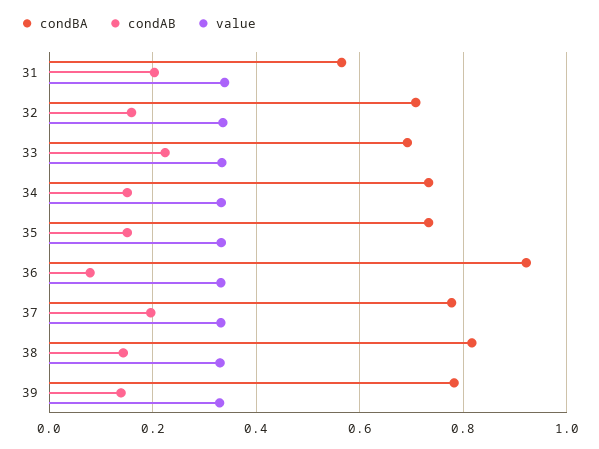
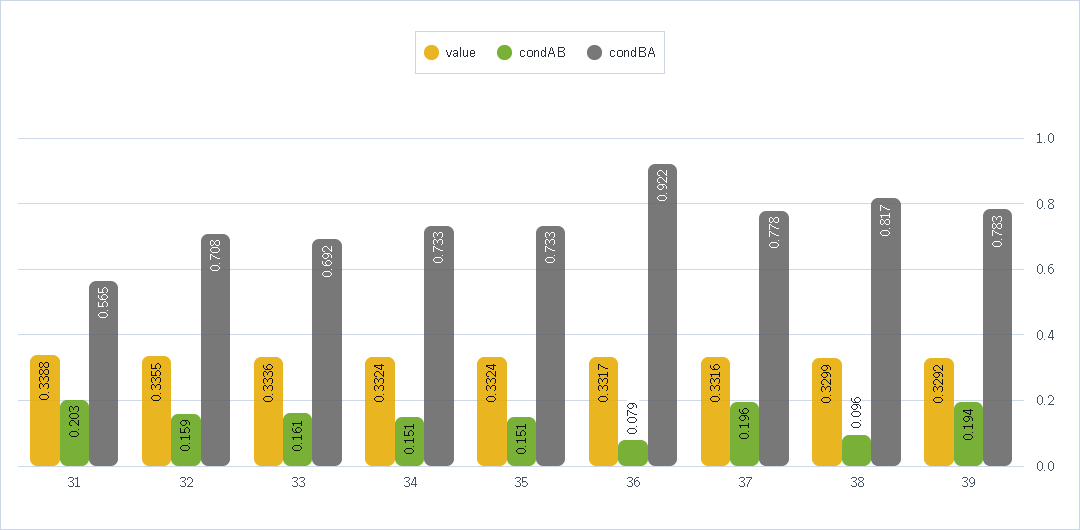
condAB, 33: 0.22 -> 0.161
condAB, 38: 0.14 -> 0.096
condAB, 39: 0.14 -> 0.194

